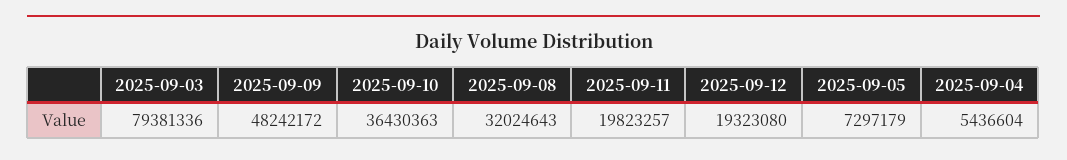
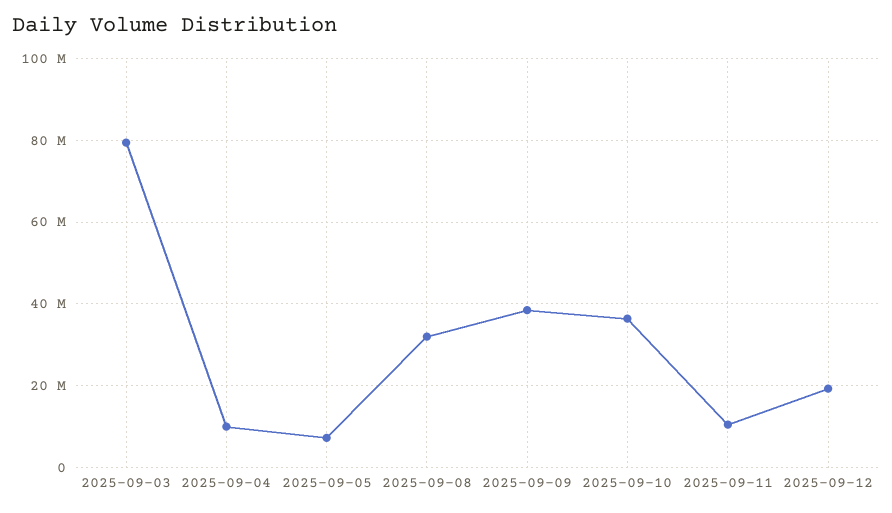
2025-09-09: 48242172 -> 38000000
2025-09-11: 19823257 -> 10000000
2025-09-04: 5436604 -> 10000000

